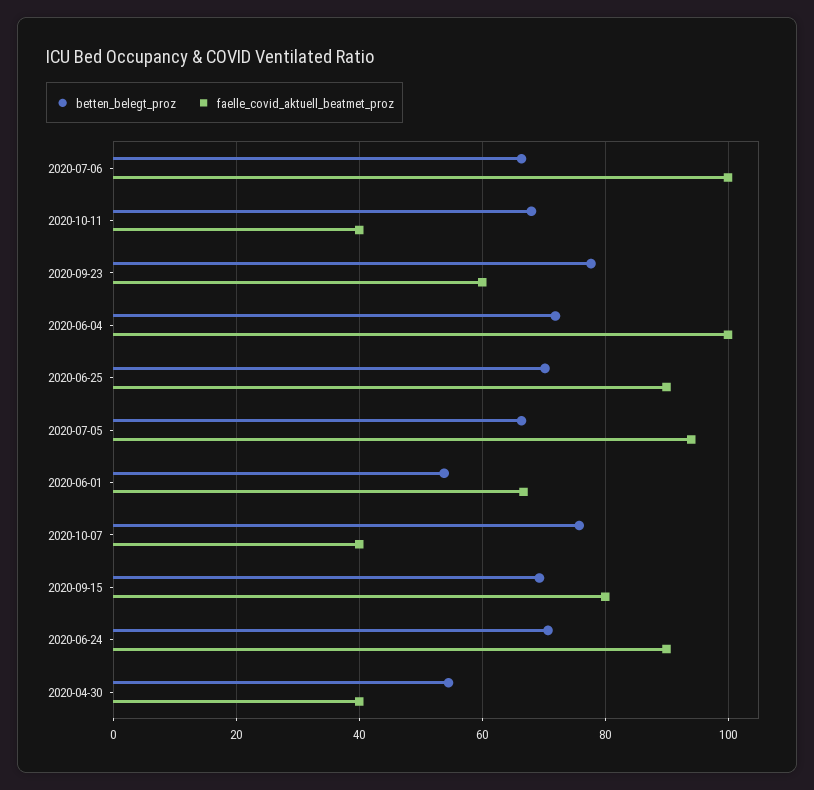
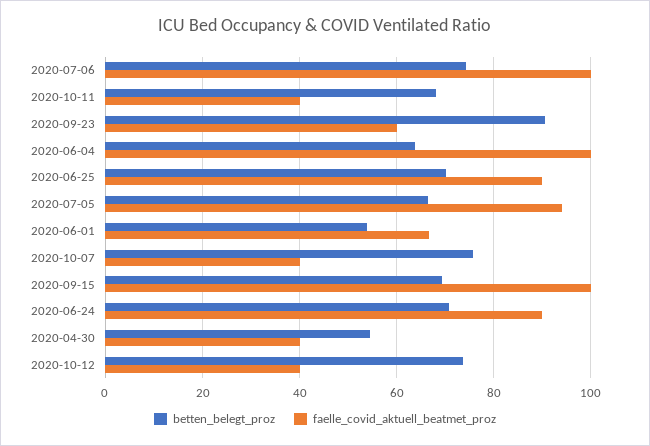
betten_belegt_proz, 2020-07-06: 66 -> 74
betten_belegt_proz, 2020-09-23: 78 -> 90
betten_belegt_proz, 2020-06-04: 72 -> 64
faelle_covid_aktuell_beatmet_proz, 2020-09-15: 80 -> 100
betten_belegt_proz, 2020-10-12: none -> 74
faelle_covid_aktuell_beatmet_proz, 2020-10-12: none -> 40

